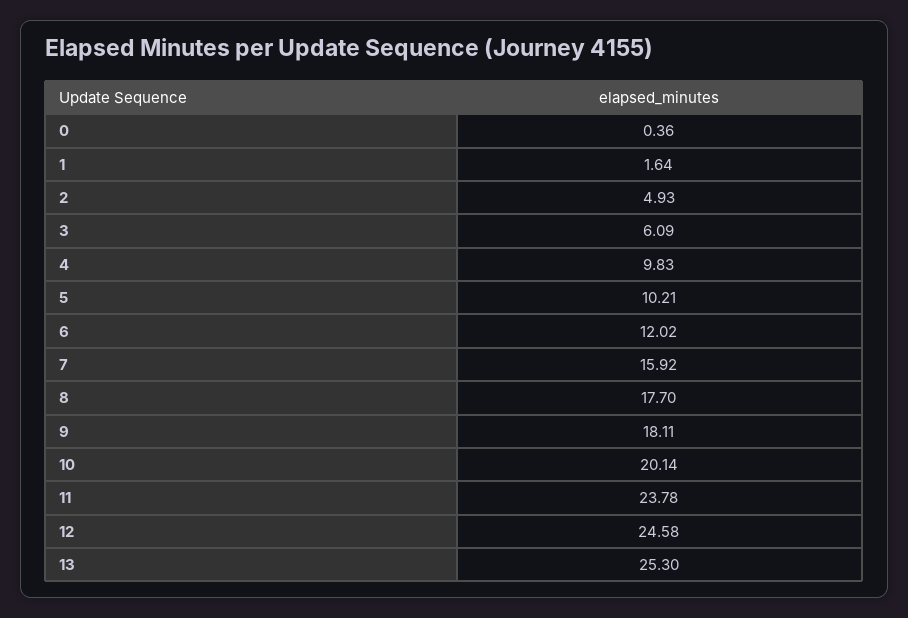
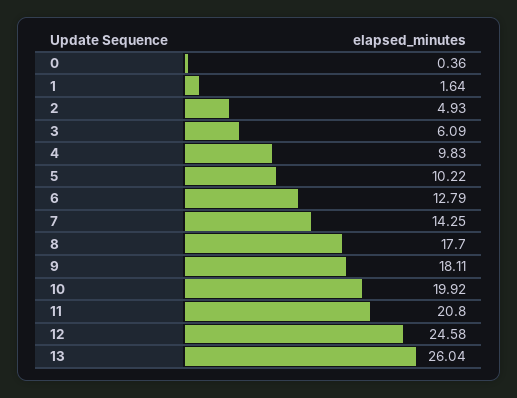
5: 10.21 -> 10.22
6: 12.02 -> 12.79
7: 15.92 -> 14.25
10: 20.14 -> 19.92
11: 23.78 -> 20.8
13: 25.3 -> 26.04

